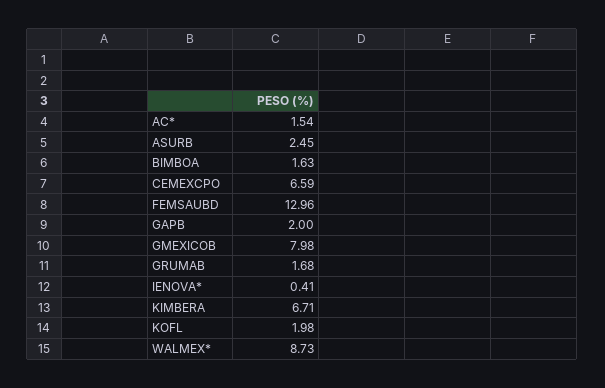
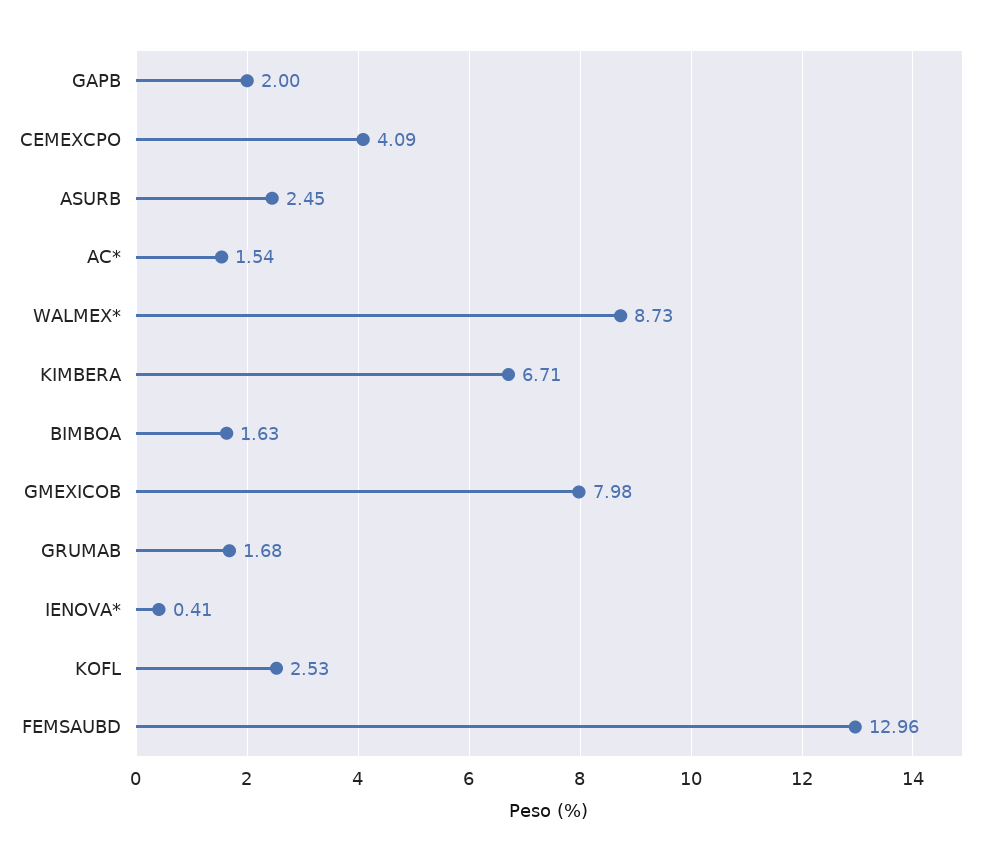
CEMEXCPO: 6.59 -> 4.09
KOFL: 1.98 -> 2.53

